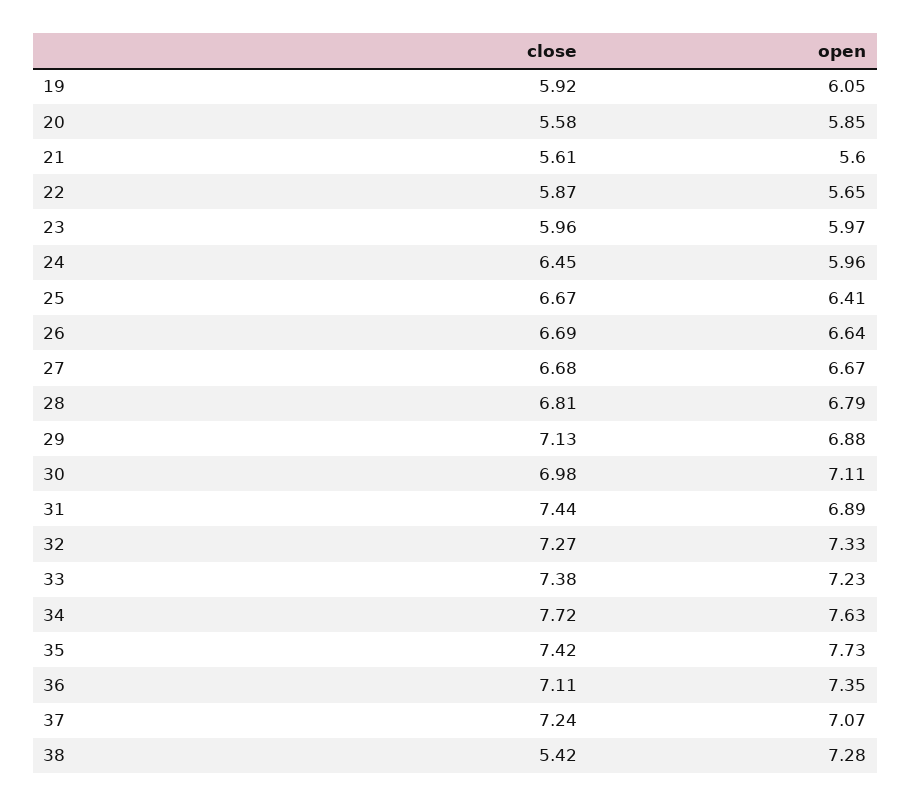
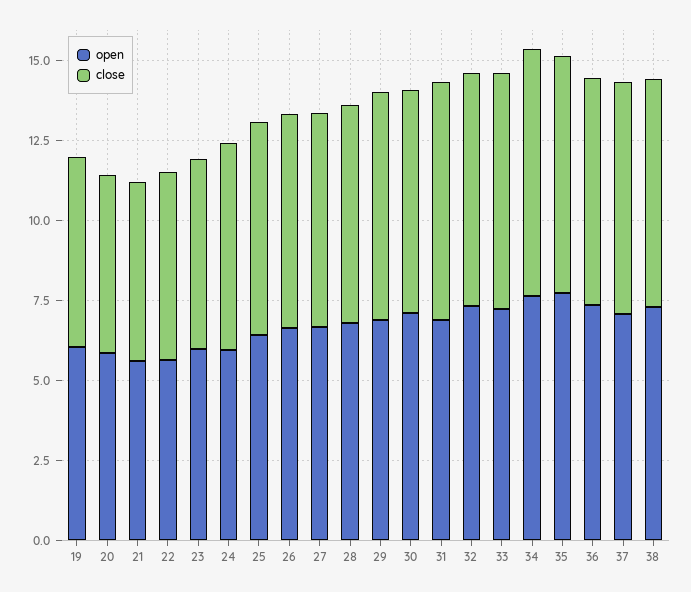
close, 38: 5.42 -> 7

